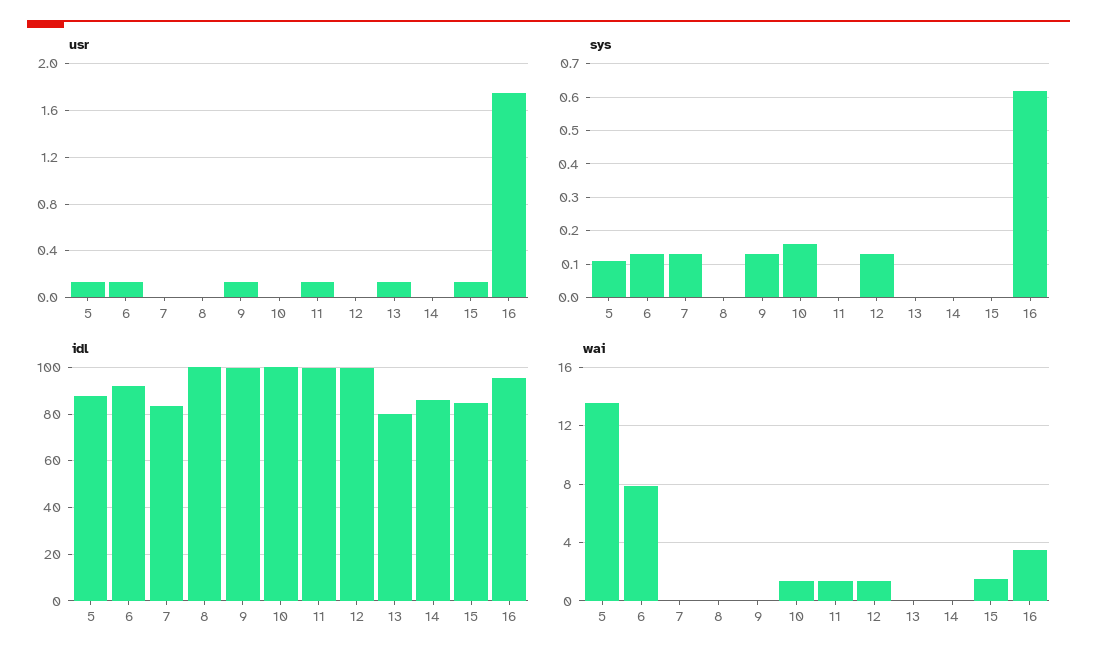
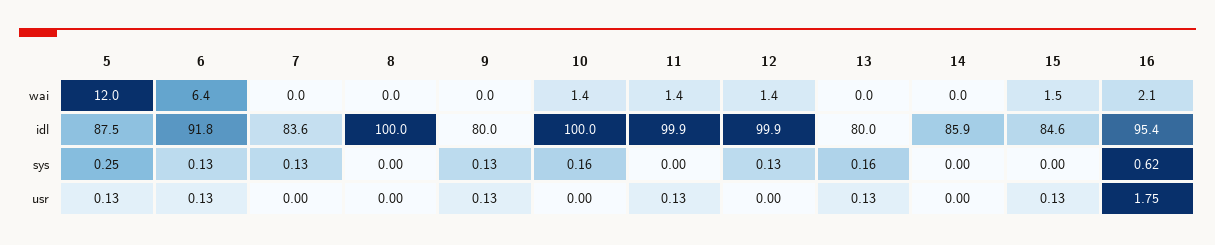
sys, 5: 0.1 -> 0.25
sys, 13: 0 -> 0.16
idl, 9: 100 -> 80
wai, 5: 13.5 -> 12
wai, 6: 8 -> 6.4
wai, 16: 3.5 -> 2.1

